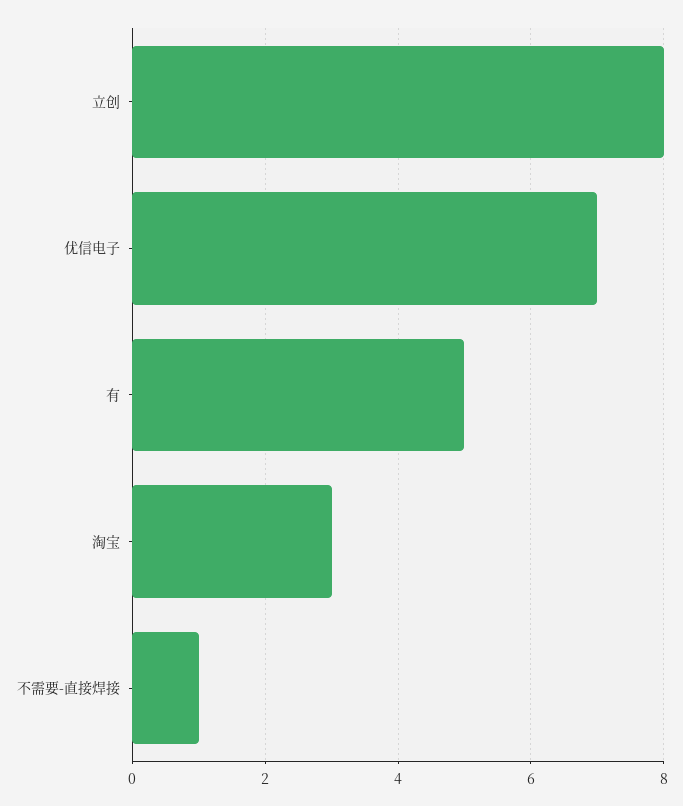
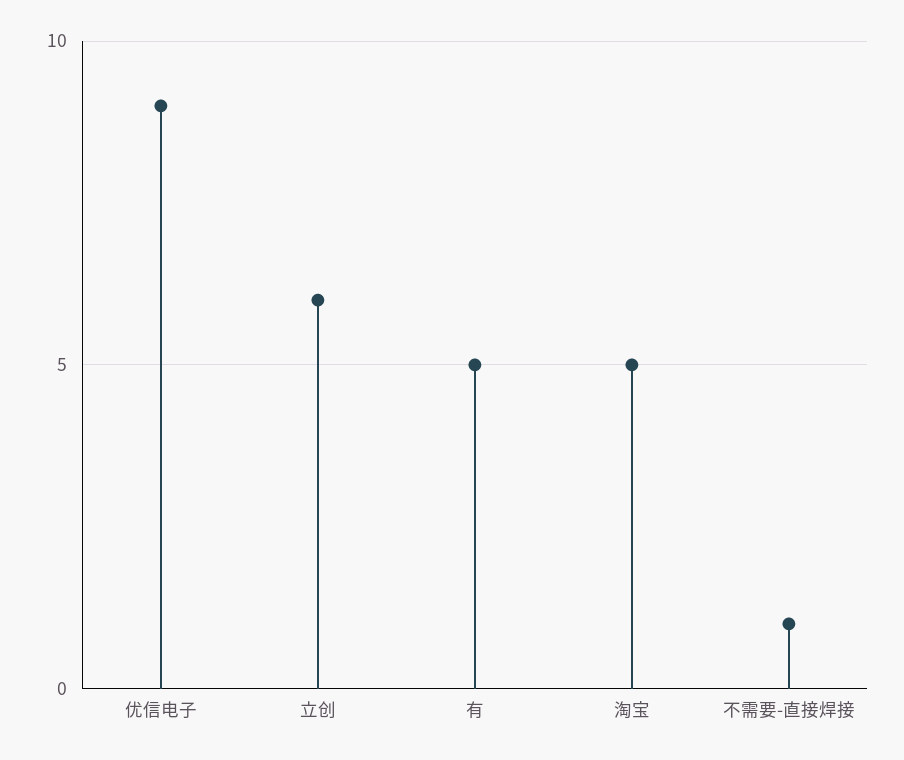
立创: 8 -> 6
优信电子: 7 -> 9
淘宝: 3 -> 5

